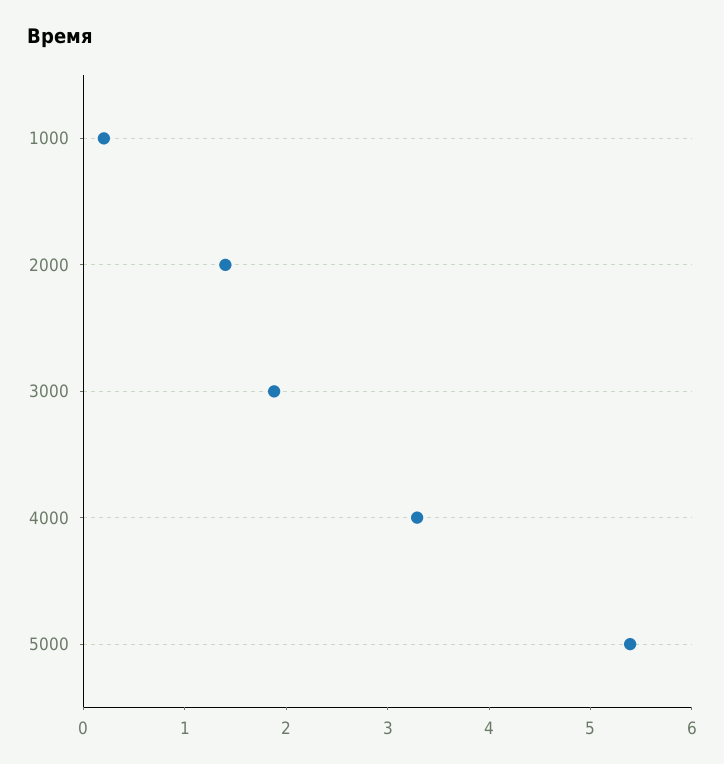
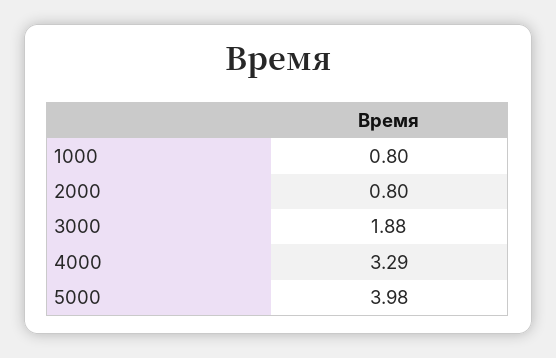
1000: 0.2 -> 0.8
2000: 1.4 -> 0.8
5000: 5.4 -> 3.98

